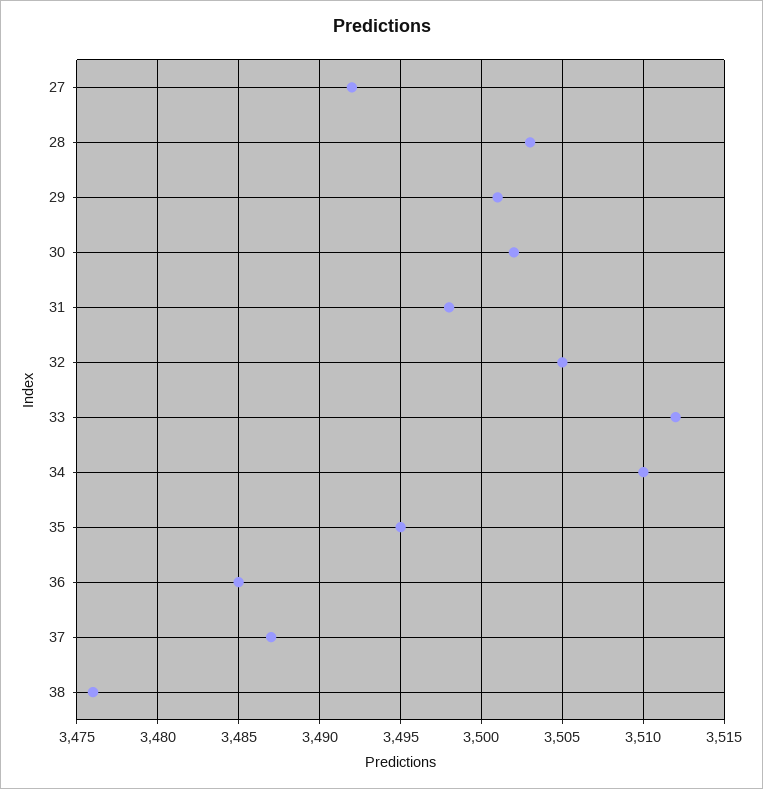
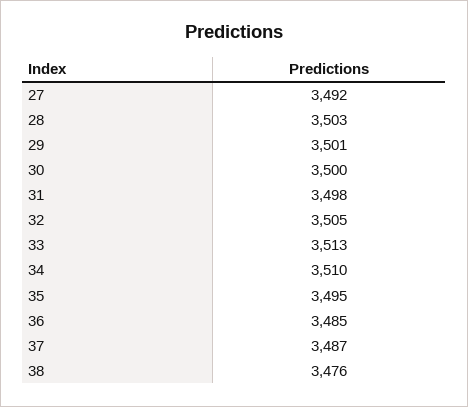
30: 3502 -> 3500
33: 3512 -> 3513

